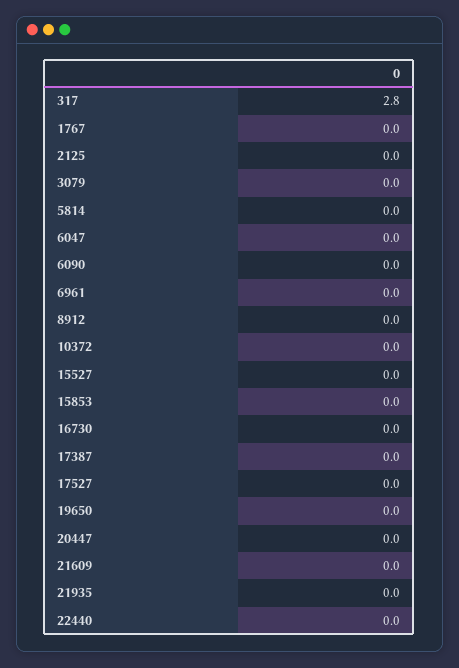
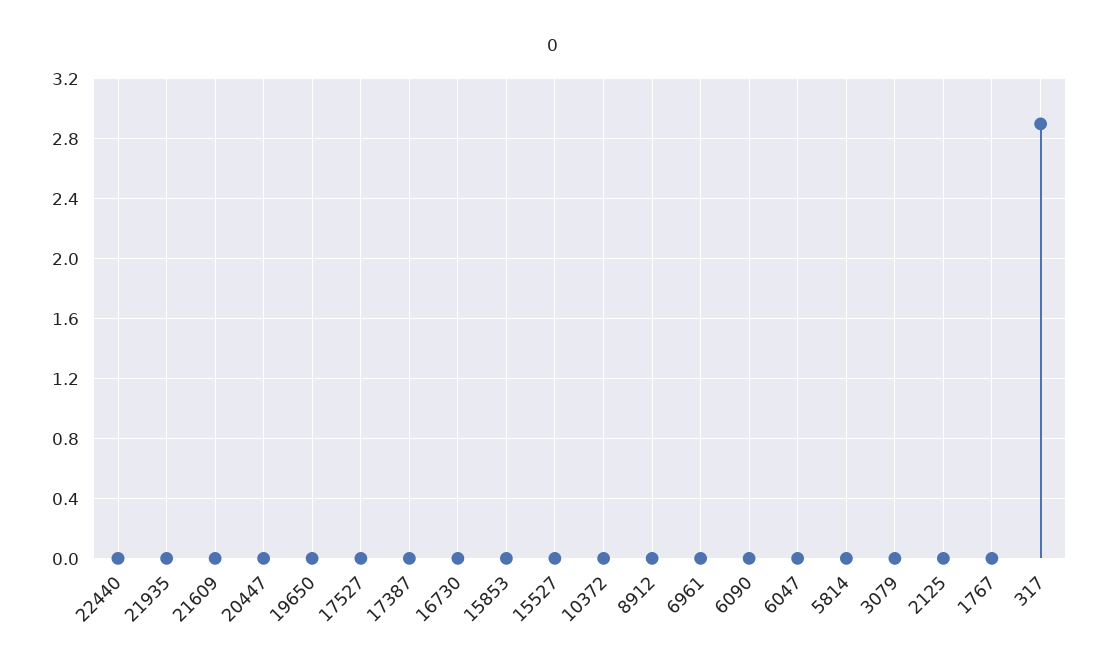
317: 2.8 -> 2.9

